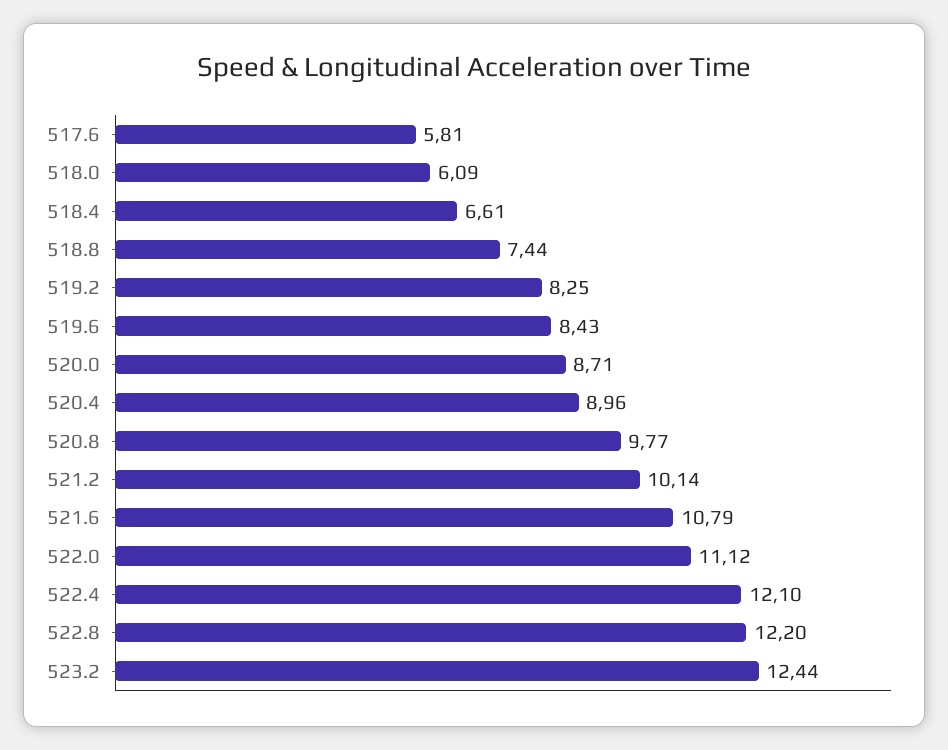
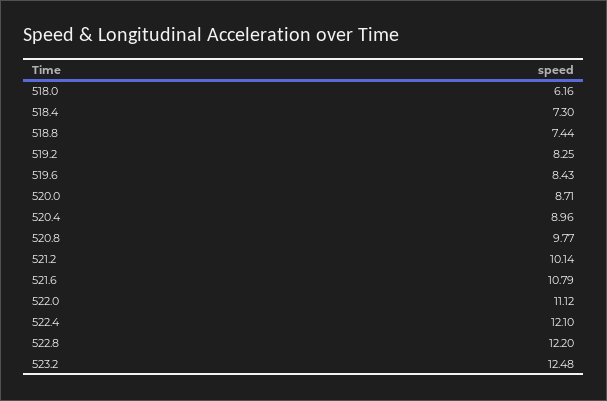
517.6: 5.81 -> none
518.0: 6.09 -> 6.16
518.4: 6.61 -> 7.3
523.2: 12.44 -> 12.48

